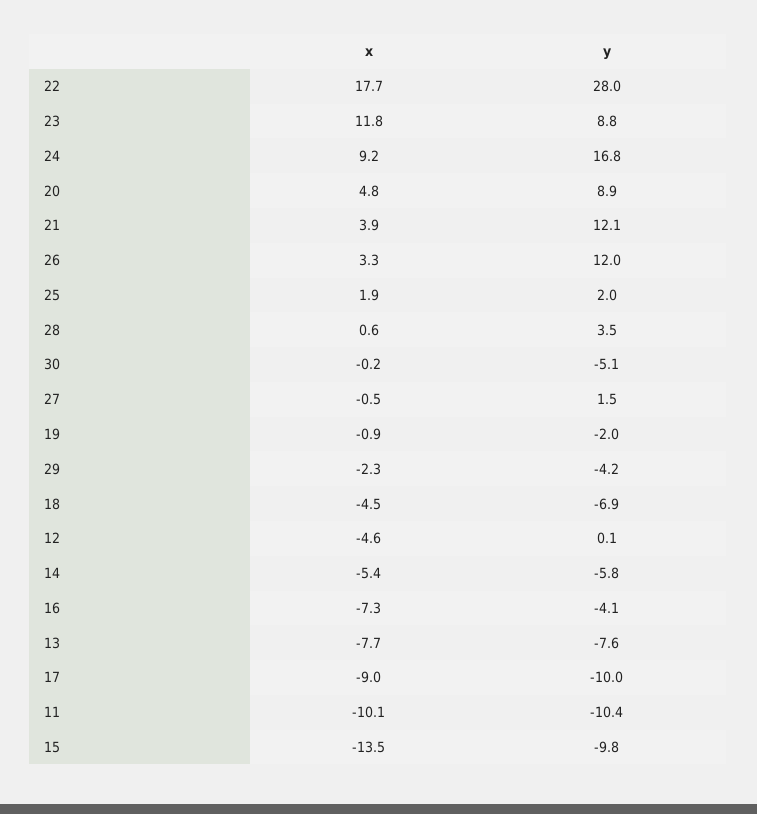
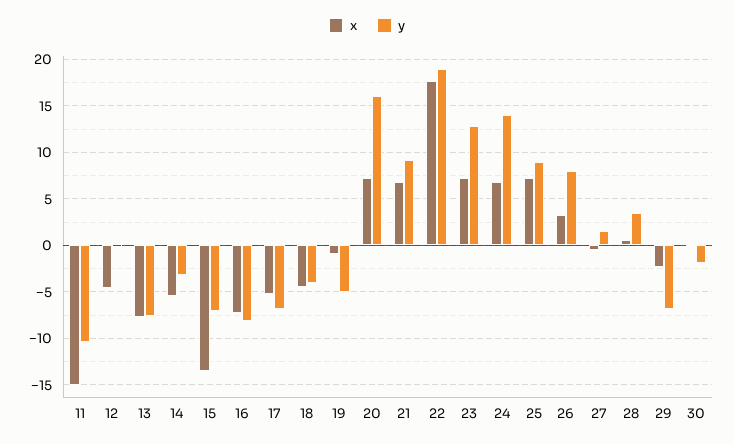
y, 22: 28 -> 19
x, 23: 11.8 -> 7
y, 23: 8.8 -> 13
x, 24: 9.2 -> 7
y, 24: 16.8 -> 14
x, 20: 4.8 -> 7
y, 20: 8.9 -> 16
x, 21: 3.9 -> 7
y, 21: 12.1 -> 9
y, 26: 12 -> 8
x, 25: 1.9 -> 7
y, 25: 2 -> 9
y, 30: -5.1 -> -2
y, 19: -2 -> -5
y, 29: -4.2 -> -7
y, 18: -6.9 -> -4
y, 14: -5.8 -> -3
y, 16: -4.1 -> -8
x, 17: -9 -> -5
y, 17: -10 -> -7
x, 11: -10.1 -> -15
y, 15: -9.8 -> -7

